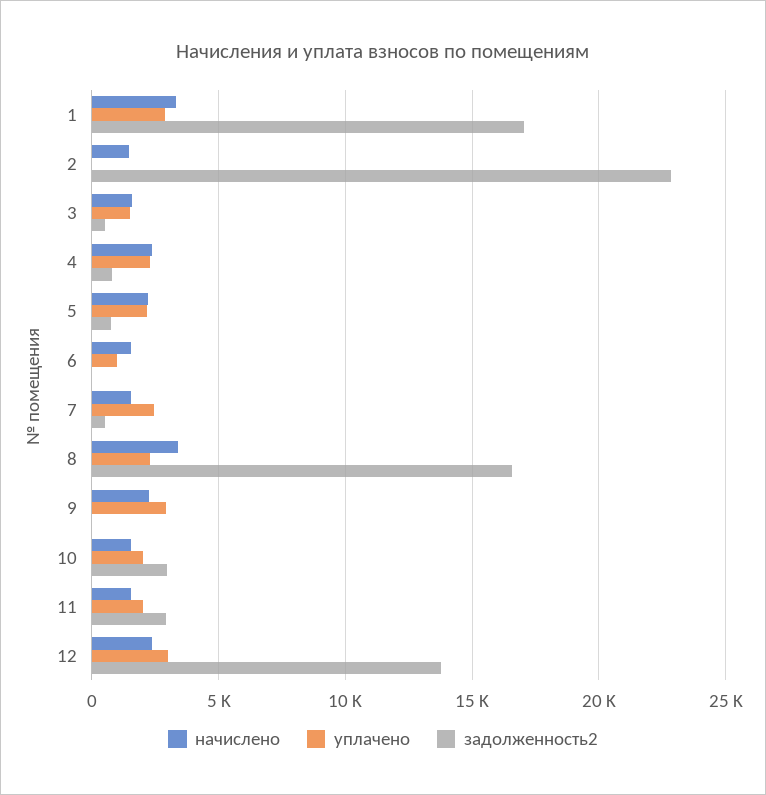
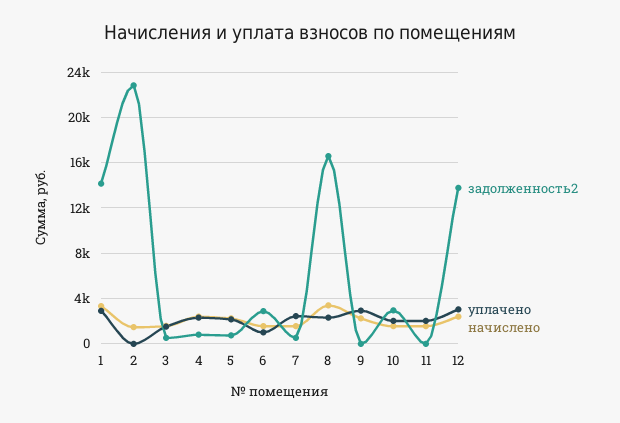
задолженность2, 1: 17000 -> 14000
задолженность2, 6: 0 -> 3000
задолженность2, 11: 3000 -> 0

